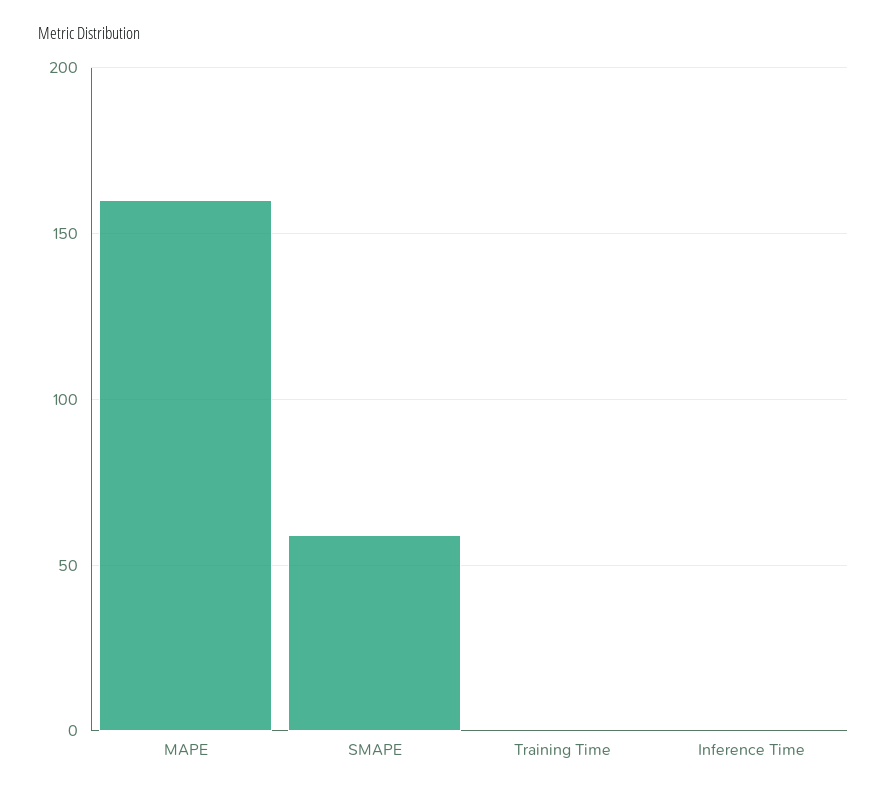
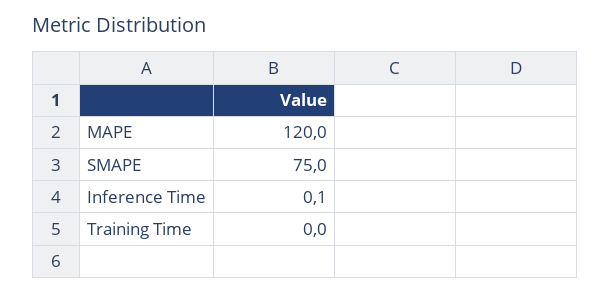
MAPE: 160 -> 120
SMAPE: 60 -> 75

